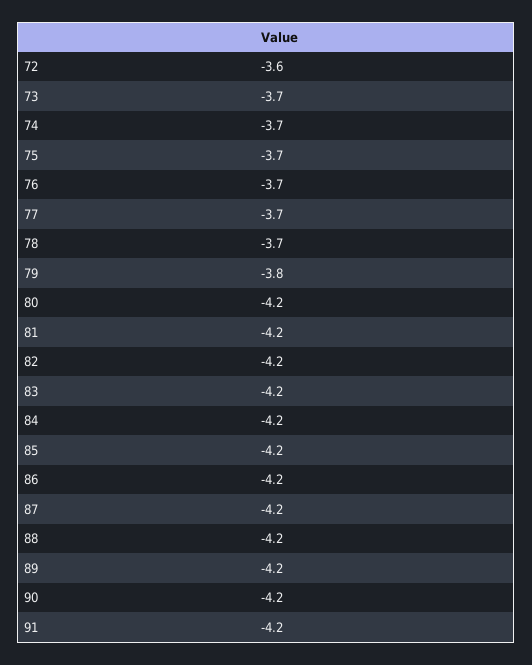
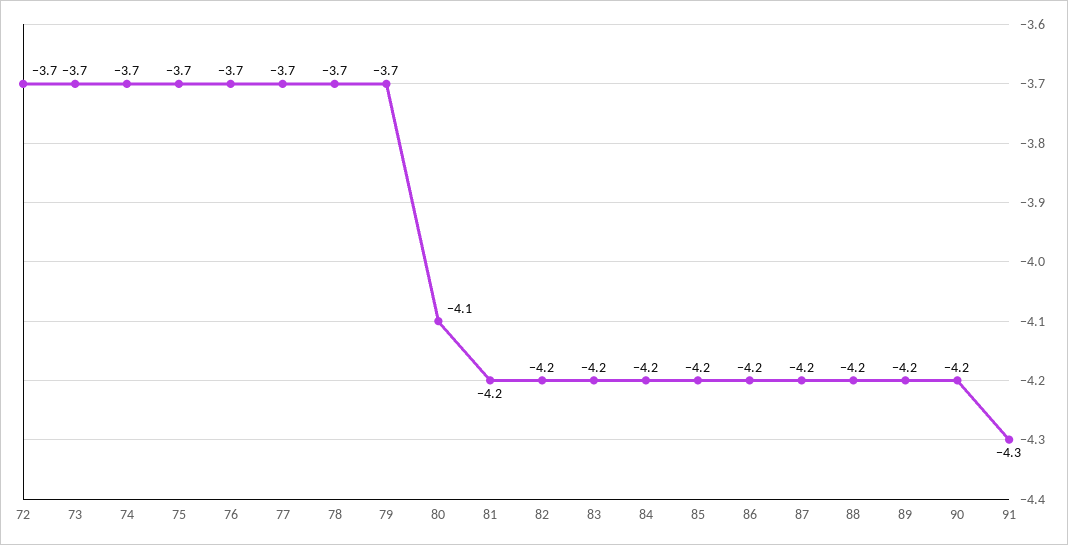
72: -3.6 -> -3.7
79: -3.8 -> -3.7
80: -4.2 -> -4.1
91: -4.2 -> -4.3

